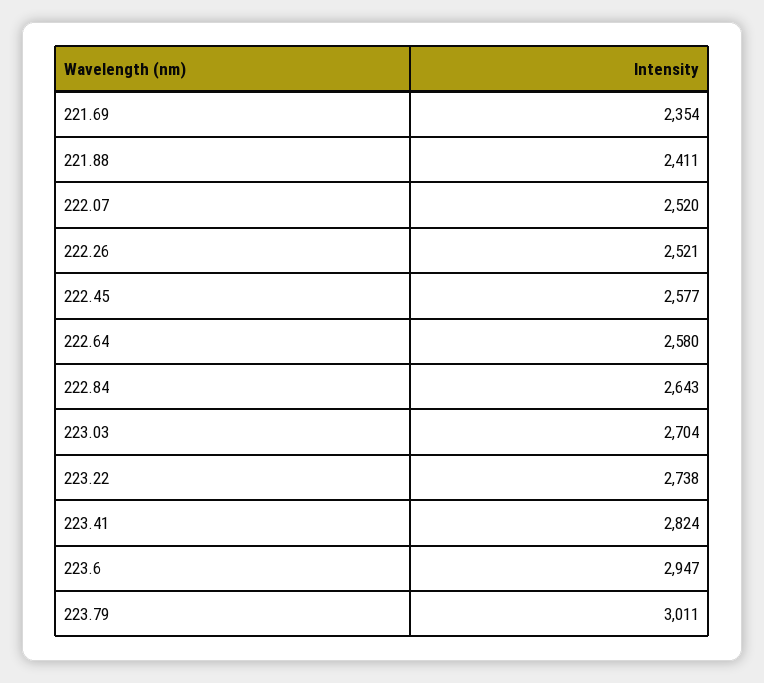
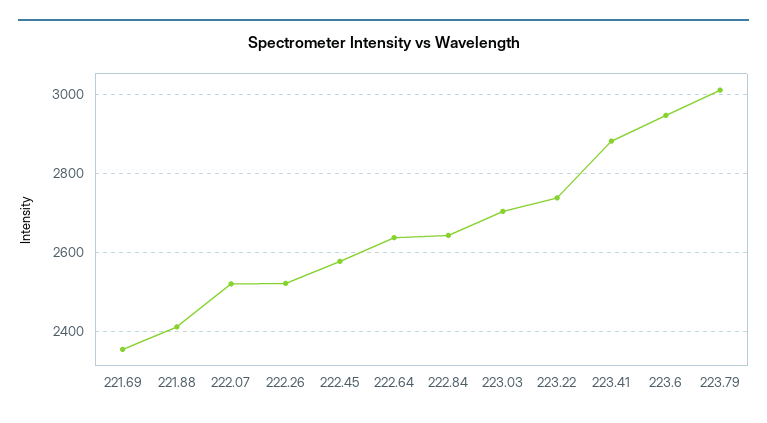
222.64: 2580 -> 2640
223.41: 2824 -> 2880

